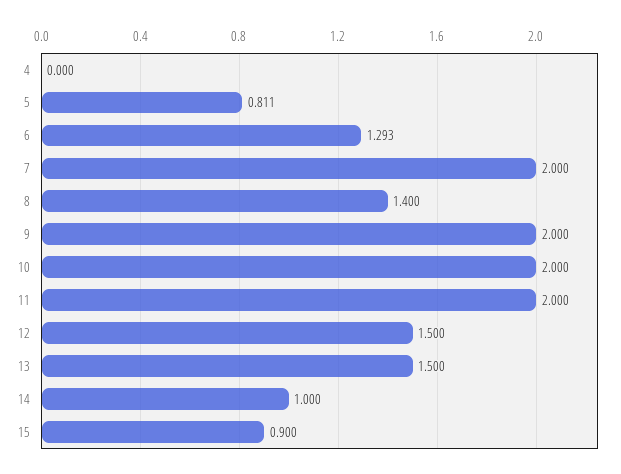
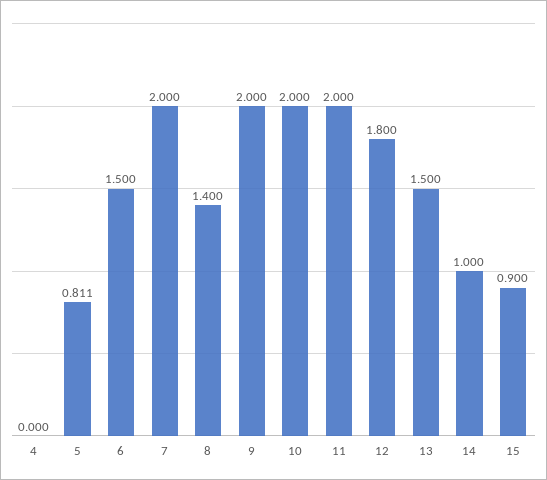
6: 1.293 -> 1.5
12: 1.5 -> 1.8

